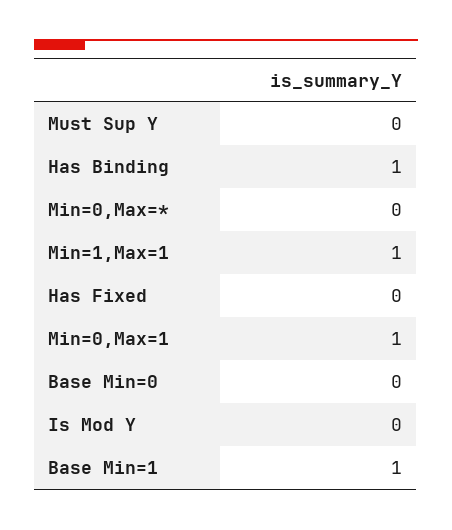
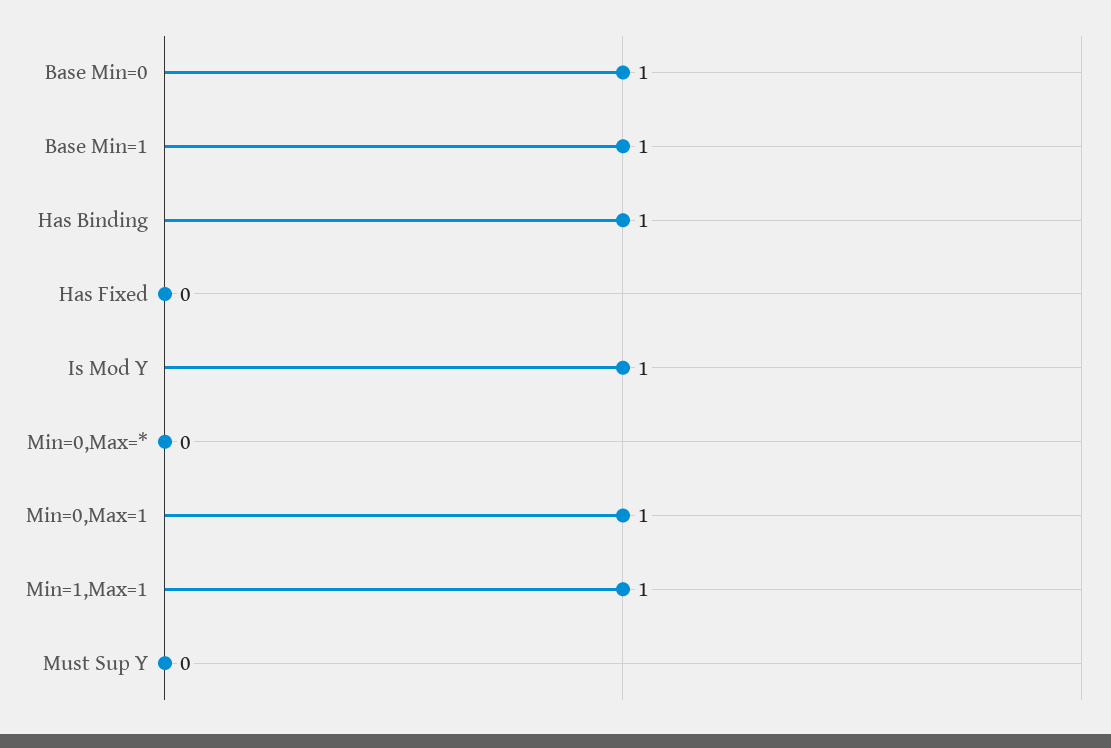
Base Min=0: 0 -> 1
Is Mod Y: 0 -> 1

